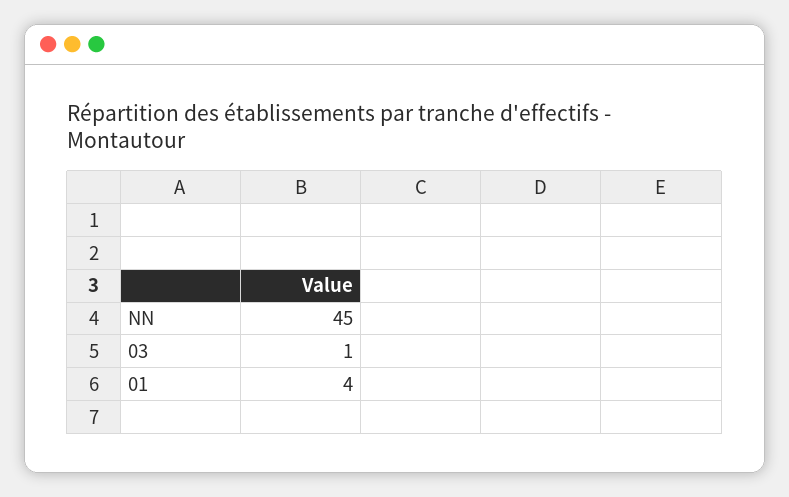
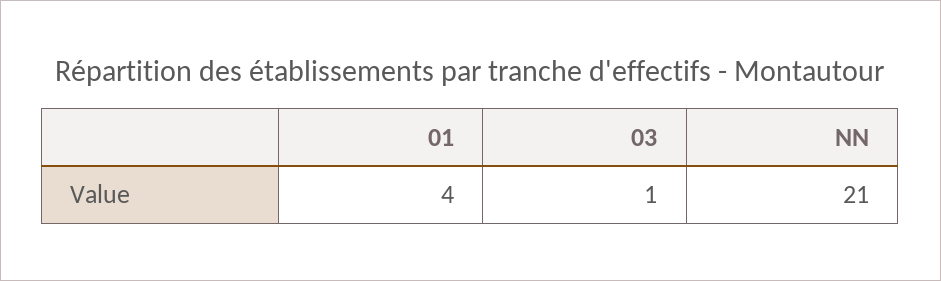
NN: 45 -> 21

